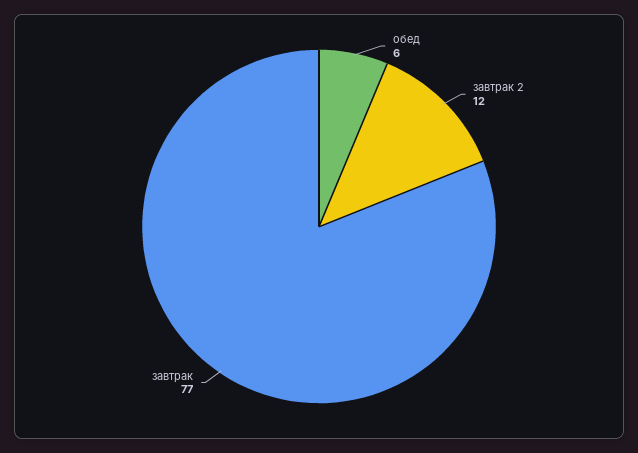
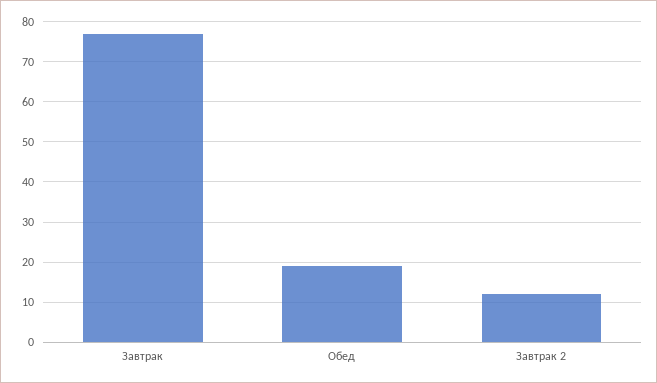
обед: 6 -> 20

